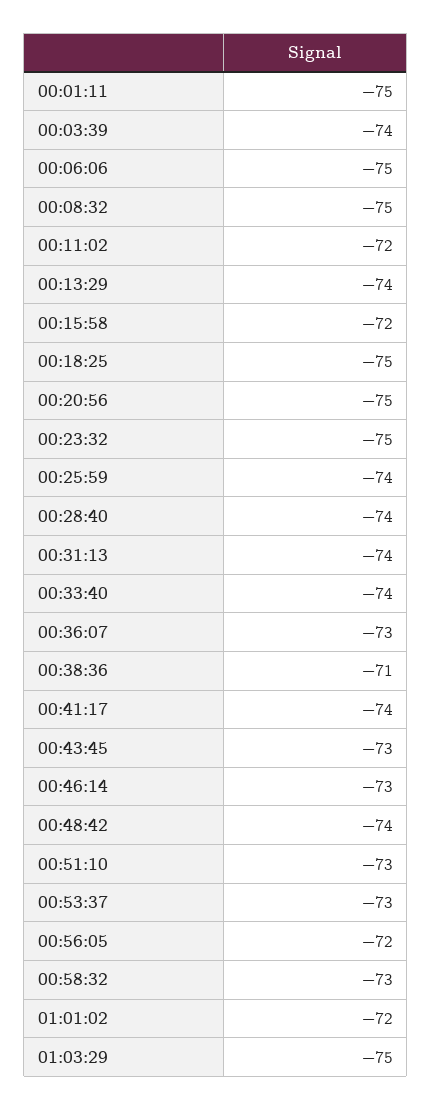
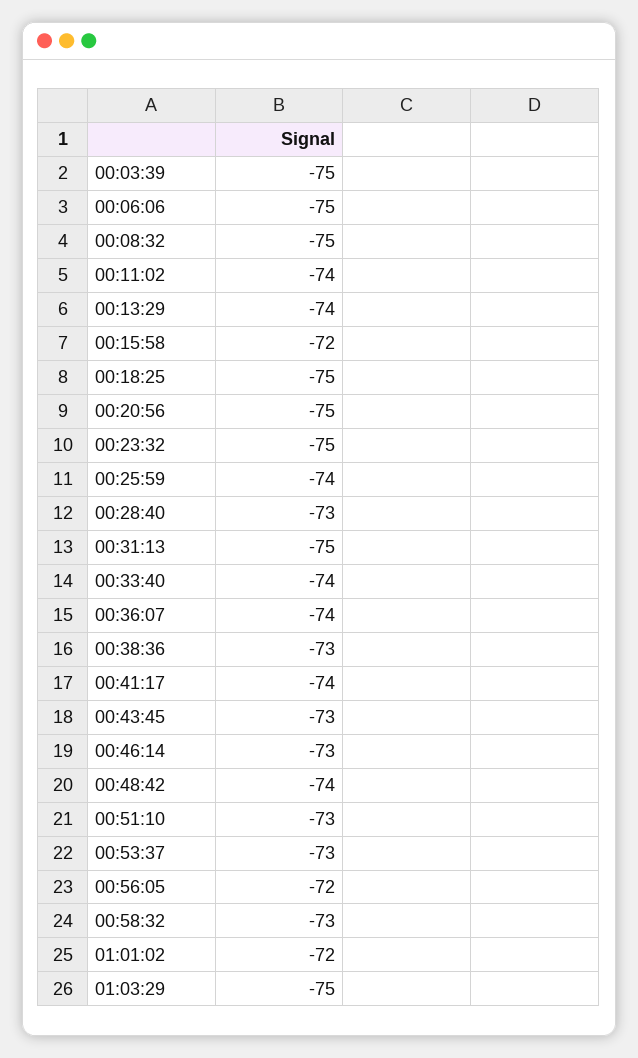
00:01:11: -75 -> none
00:03:39: -74 -> -75
00:11:02: -72 -> -74
00:28:40: -74 -> -73
00:31:13: -74 -> -75
00:36:07: -73 -> -74
00:38:36: -71 -> -73

